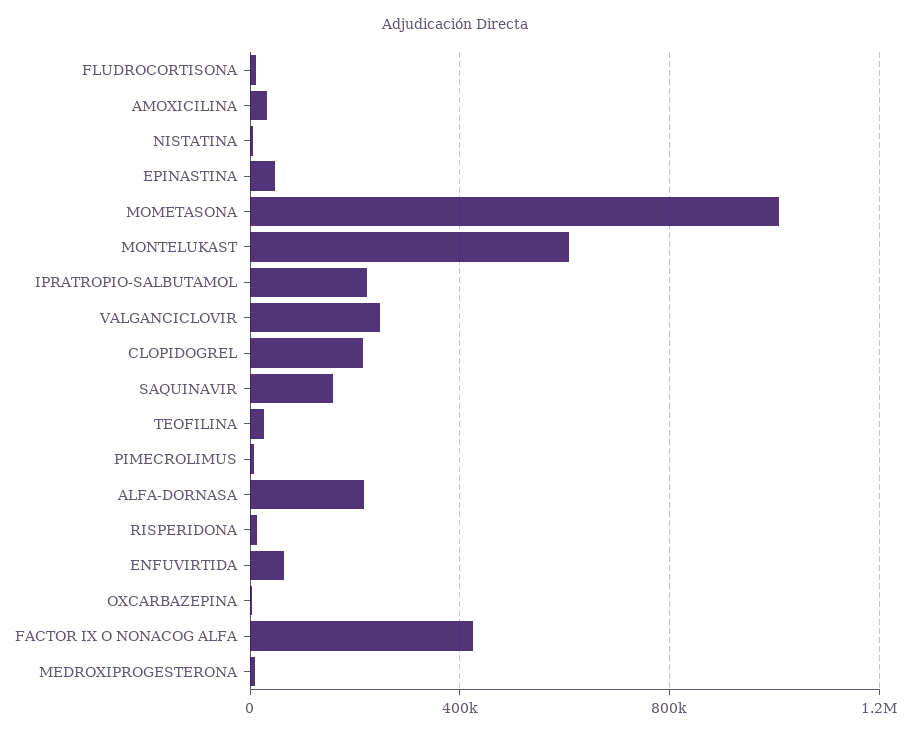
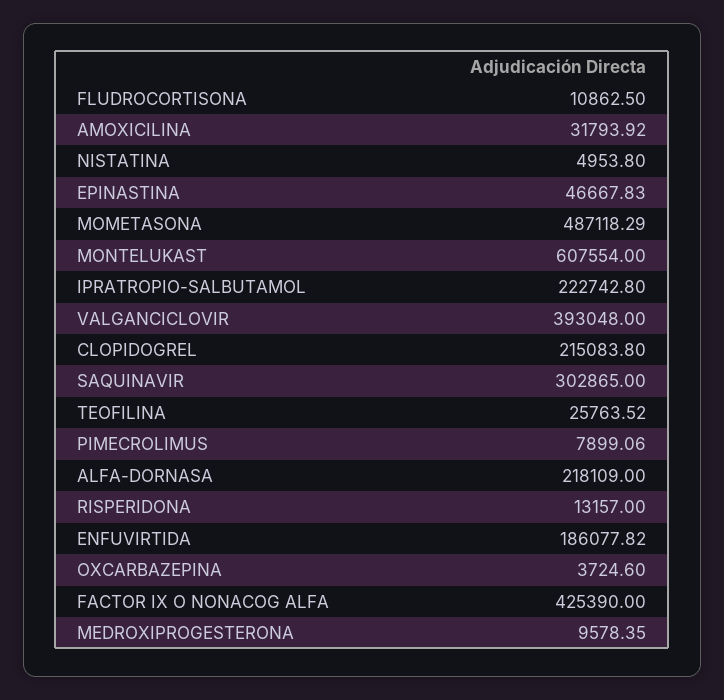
MOMETASONA: 1000000 -> 487118.29
VALGANCICLOVIR: 250000 -> 393048
SAQUINAVIR: 150000 -> 302865
ENFUVIRTIDA: 50000 -> 186077.82

